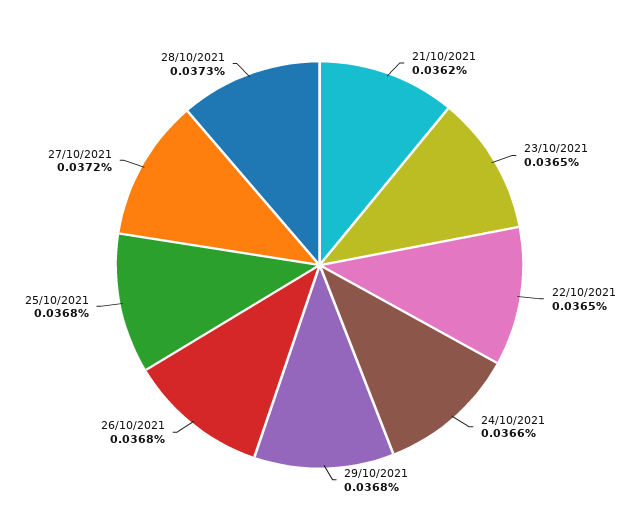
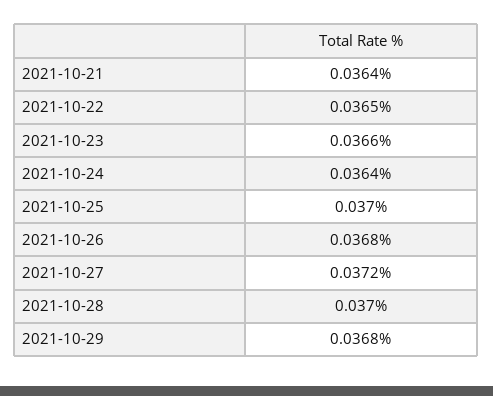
21/10/2021: 0.0362 -> 0.0364
23/10/2021: 0.0365 -> 0.0366
24/10/2021: 0.0366 -> 0.0364
25/10/2021: 0.0368 -> 0.037
28/10/2021: 0.0373 -> 0.037

